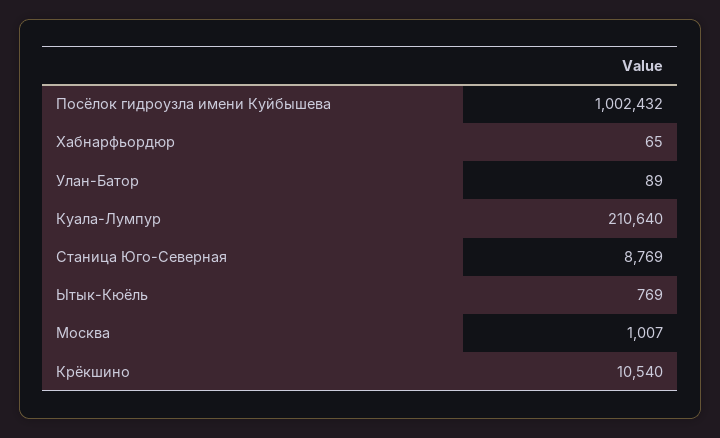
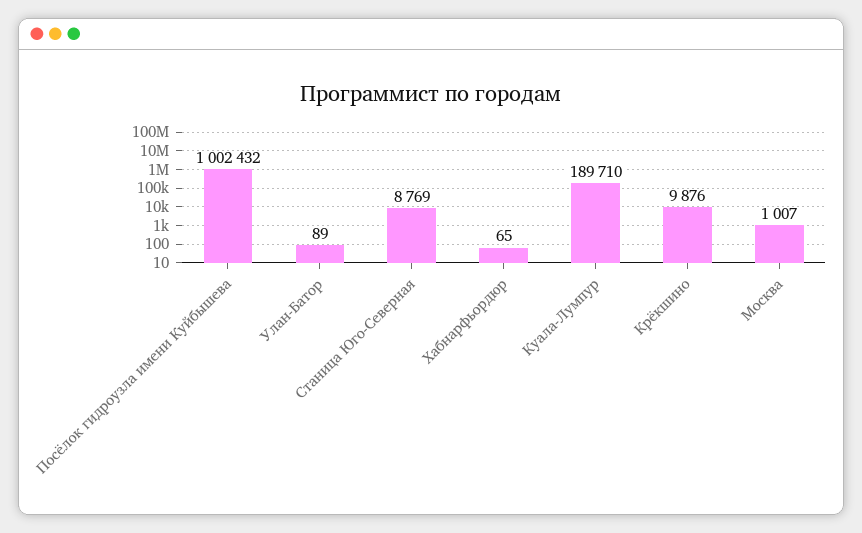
Куала-Лумпур: 210640 -> 189710
Ытык-Кюёль: 769 -> none
Крёкшино: 10540 -> 9876

